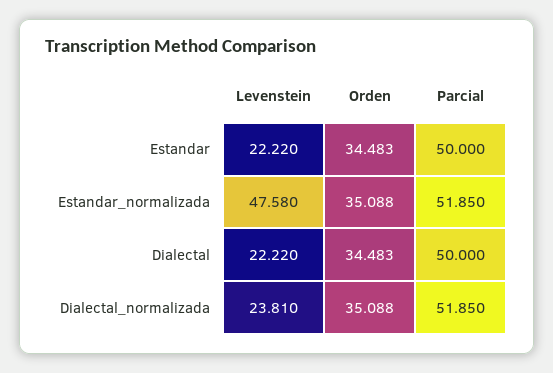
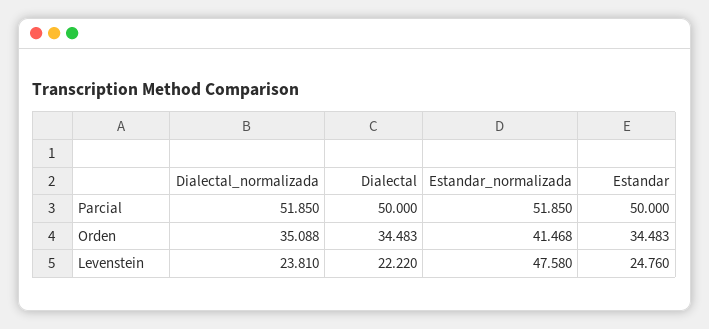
Levenstein, Estandar: 22.22 -> 24.76
Orden, Estandar_normalizada: 35.088 -> 41.468

